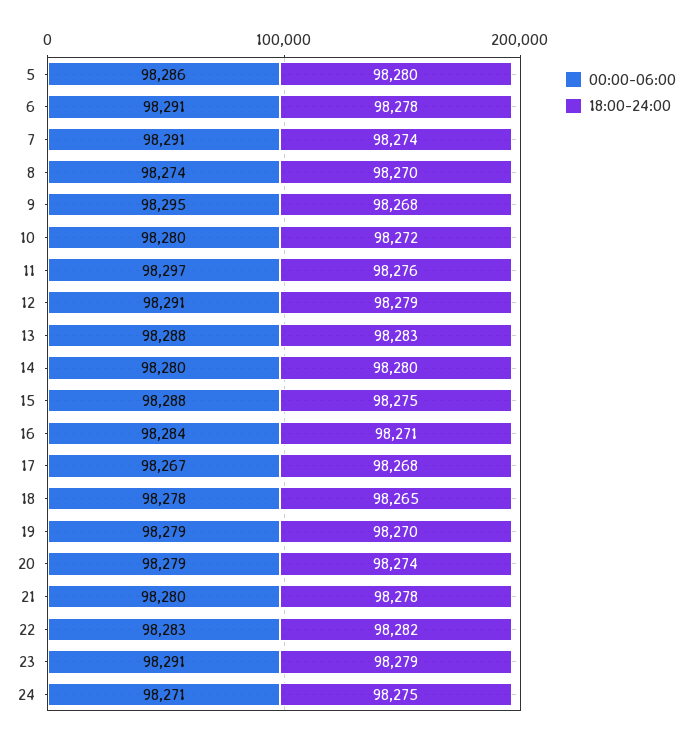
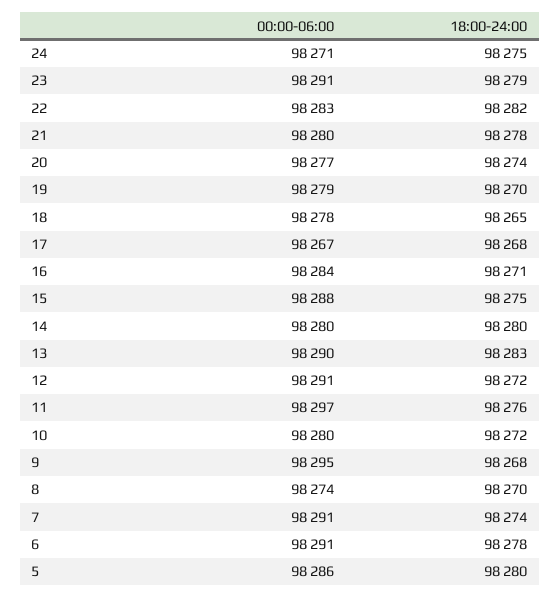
18:00-24:00, 12: 98279 -> 98272
00:00-06:00, 13: 98288 -> 98290
00:00-06:00, 20: 98279 -> 98277

